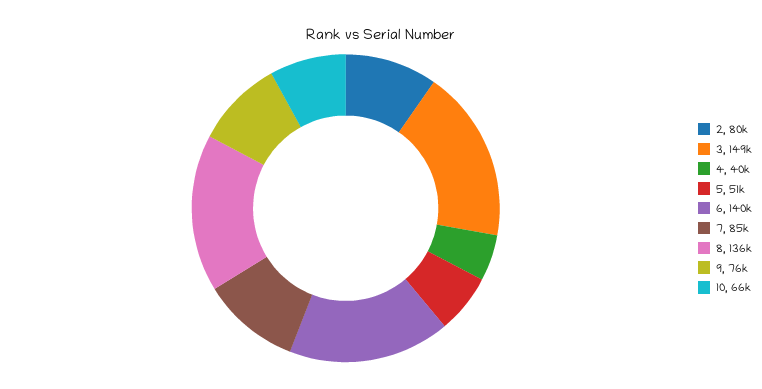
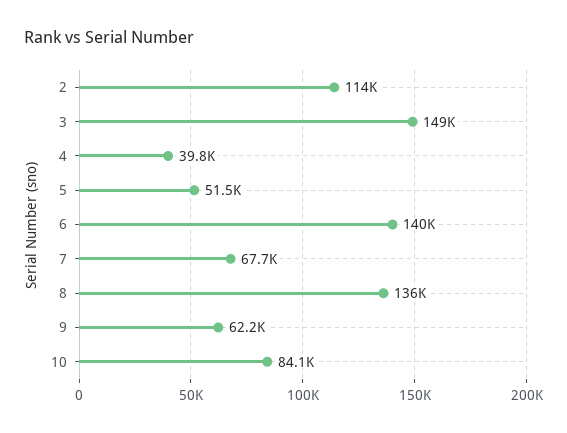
2: 80000 -> 114000
7: 85000 -> 67700
9: 76000 -> 62200
10: 66000 -> 84100

